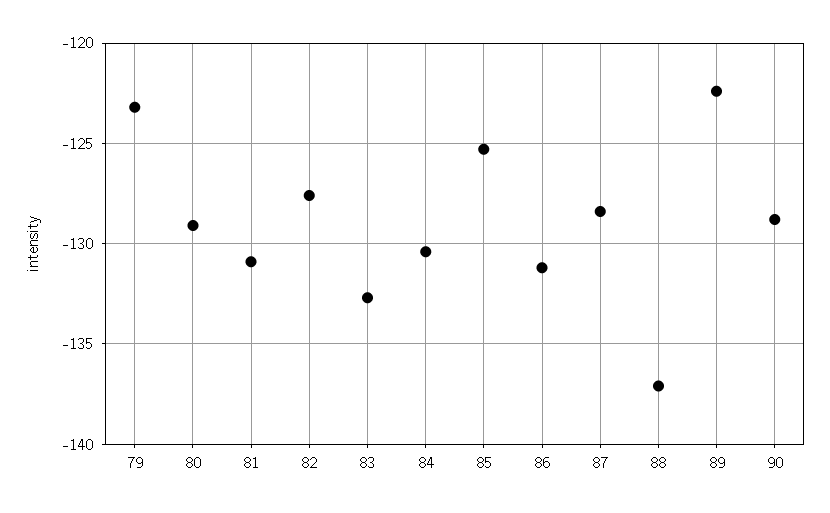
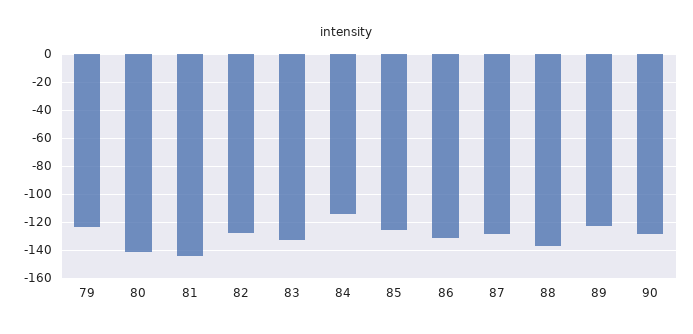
80: -129 -> -140
81: -131 -> -145
84: -130.5 -> -115

